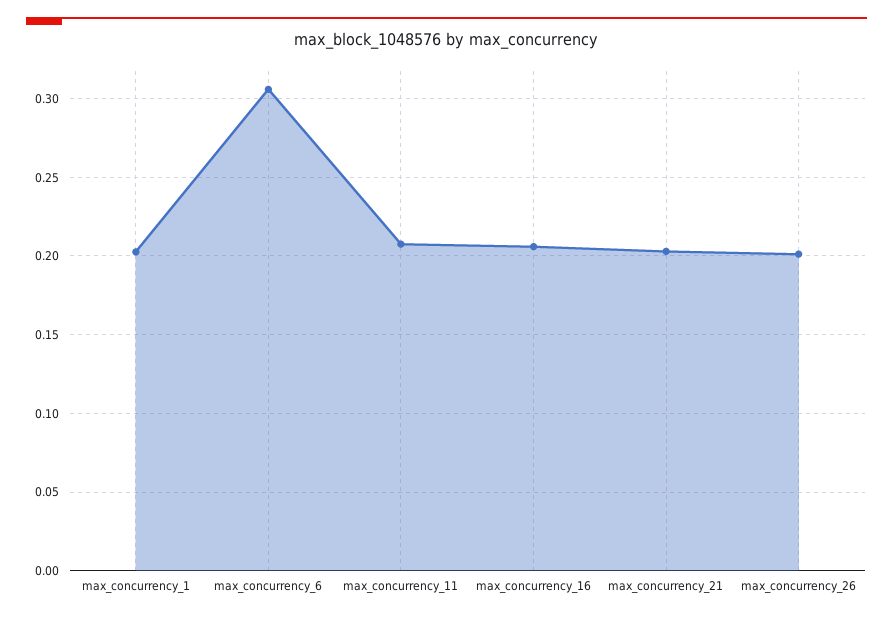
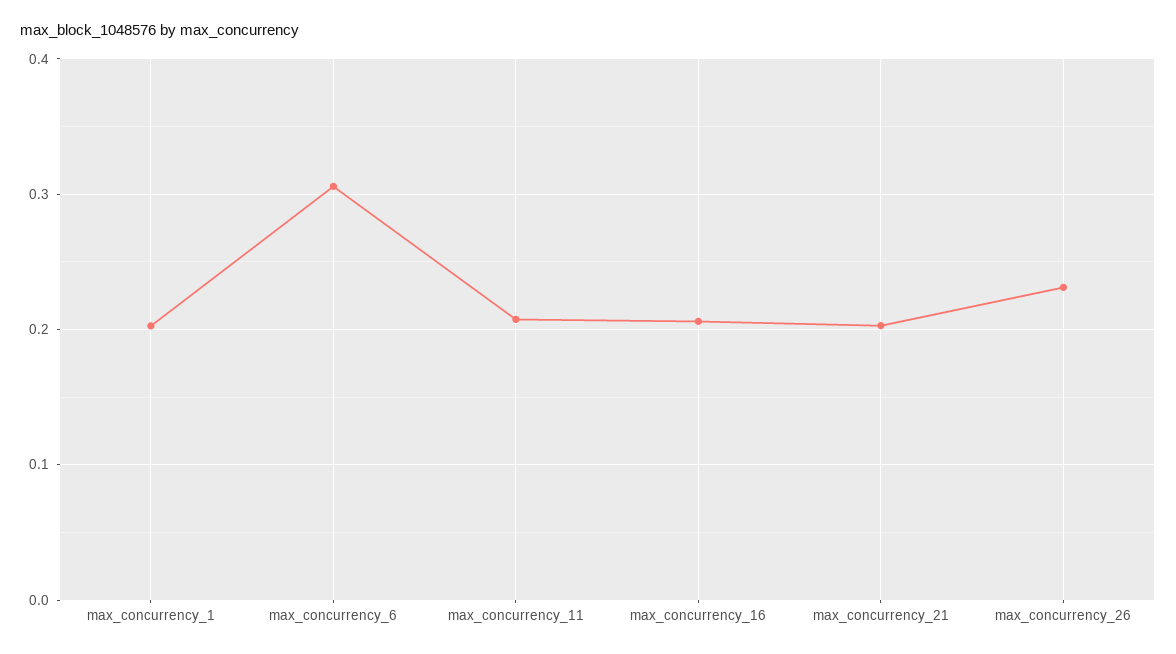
max_concurrency_26: 0.2 -> 0.23

